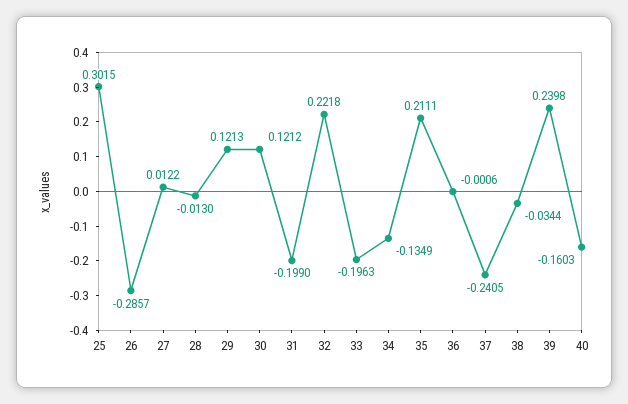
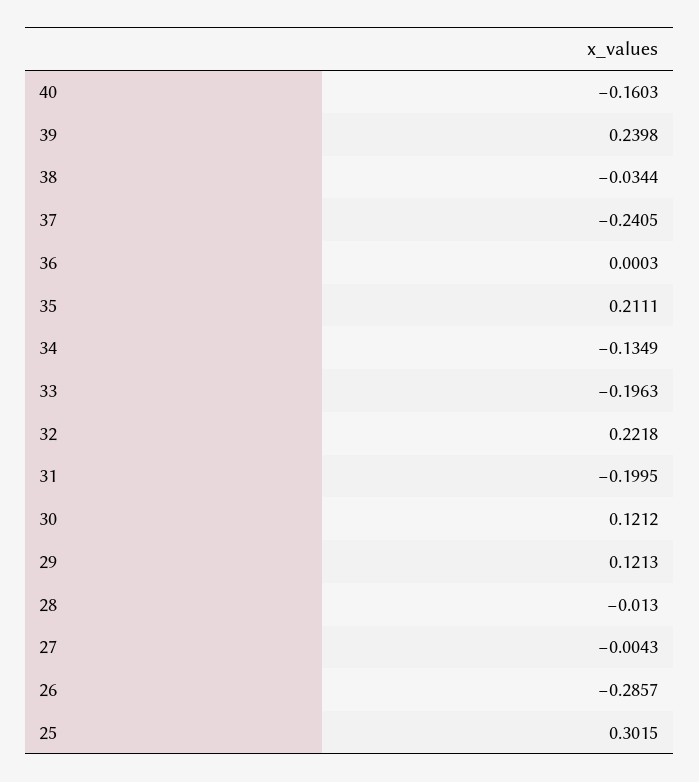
27: 0.0122 -> -0.0043
31: -0.199 -> -0.1995
36: -0.0006 -> 0.0003

